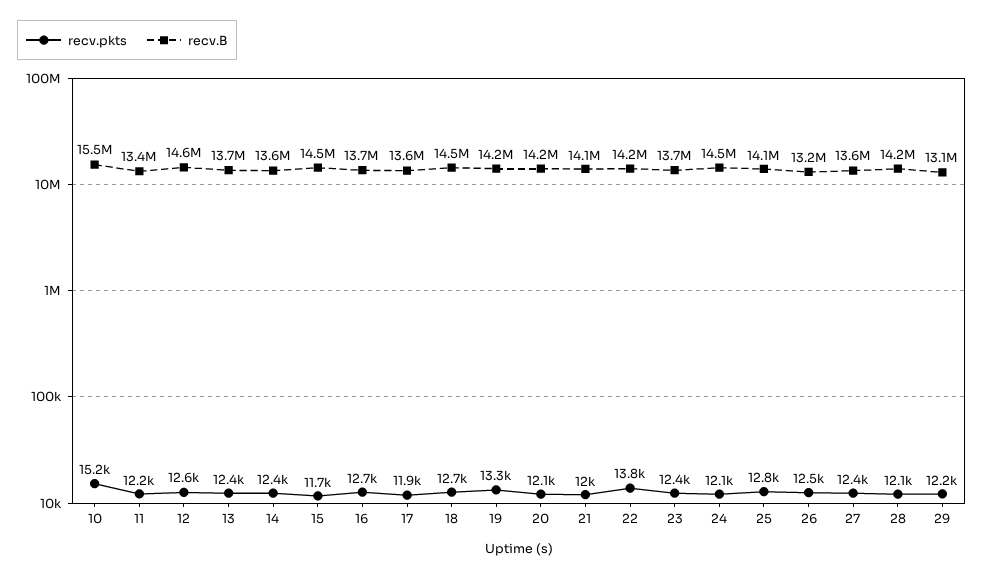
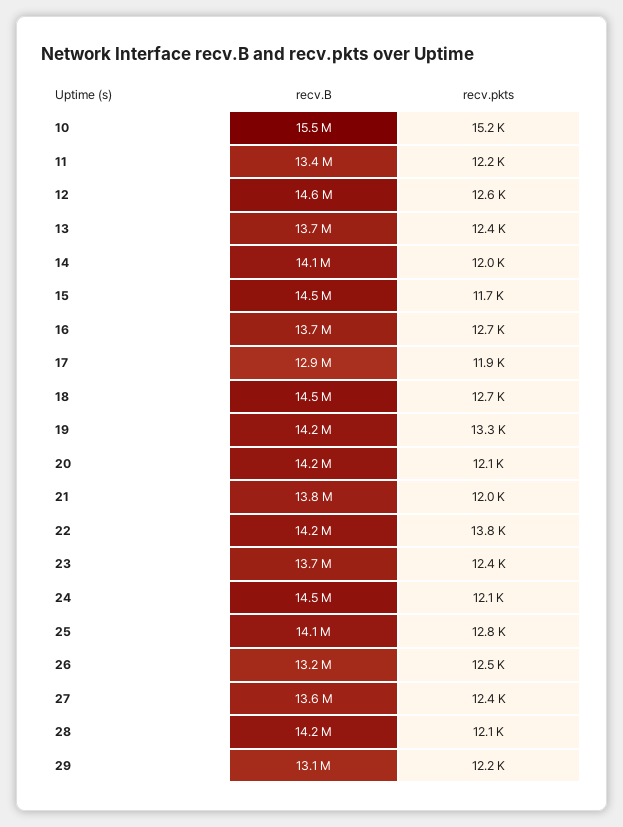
recv.pkts, 14: 12400 -> 12000
recv.B, 14: 13600000 -> 14100000
recv.B, 17: 13600000 -> 12900000
recv.B, 21: 14100000 -> 13800000

